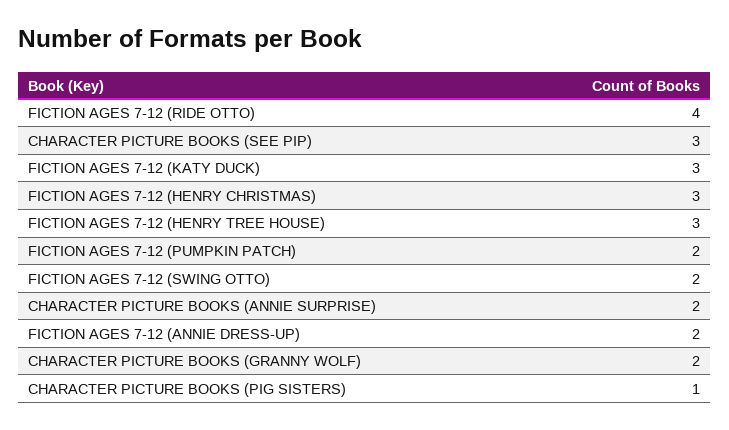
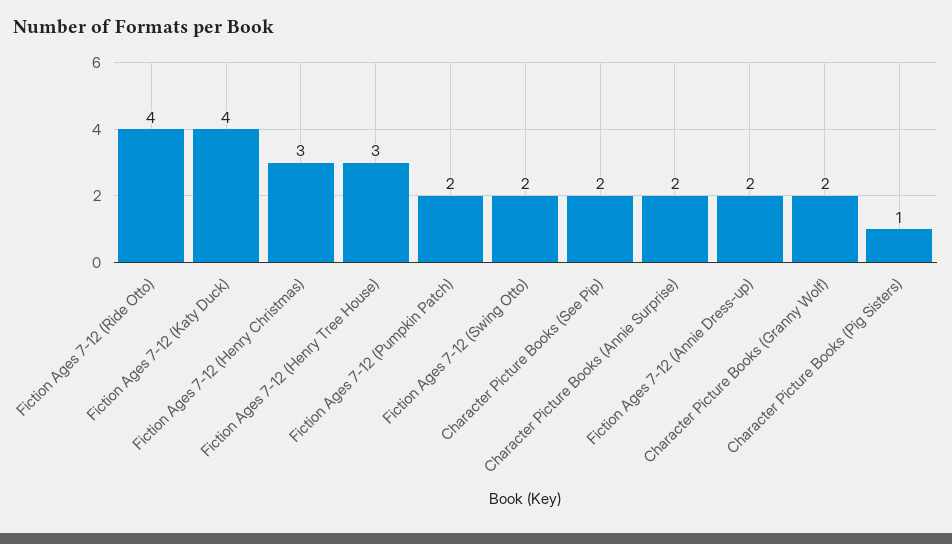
CHARACTER PICTURE BOOKS (SEE PIP): 3 -> 2
FICTION AGES 7-12 (KATY DUCK): 3 -> 4

